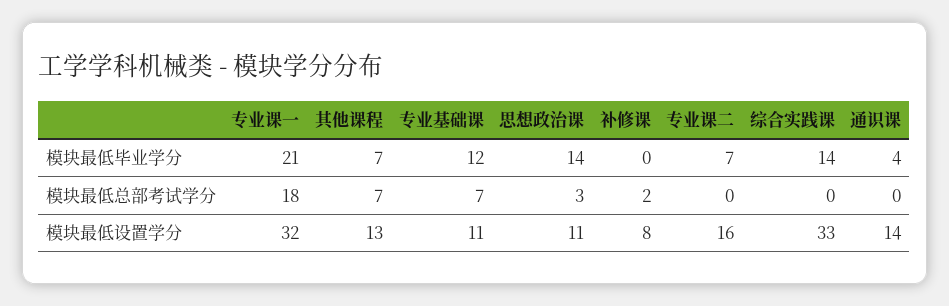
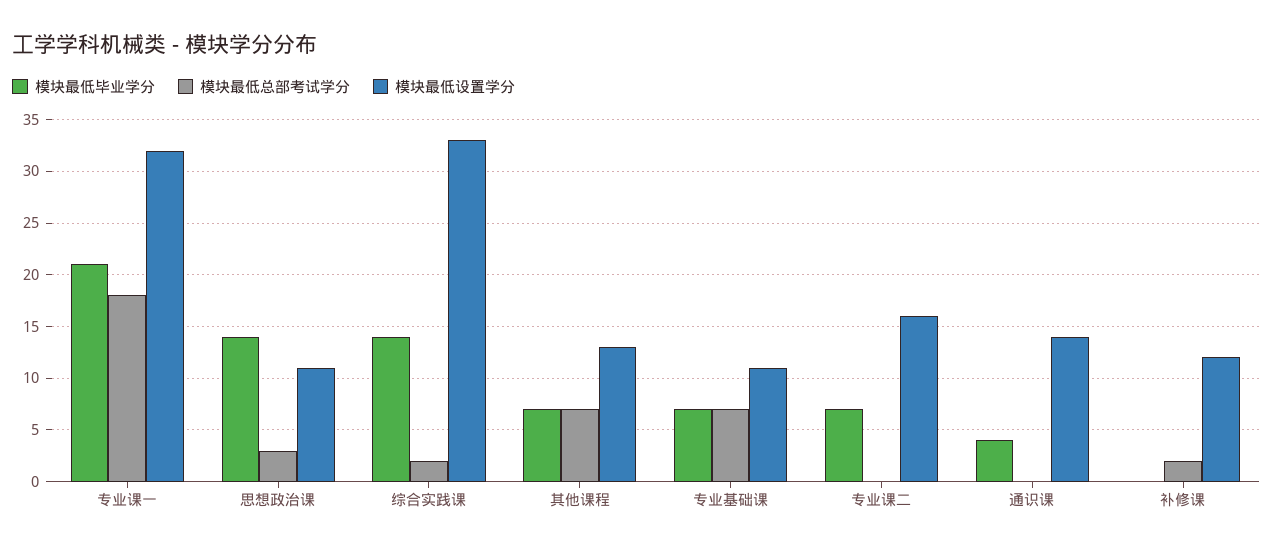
模块最低毕业学分, 专业基础课: 12 -> 7
模块最低总部考试学分, 综合实践课: 0 -> 2
模块最低设置学分, 补修课: 8 -> 12

